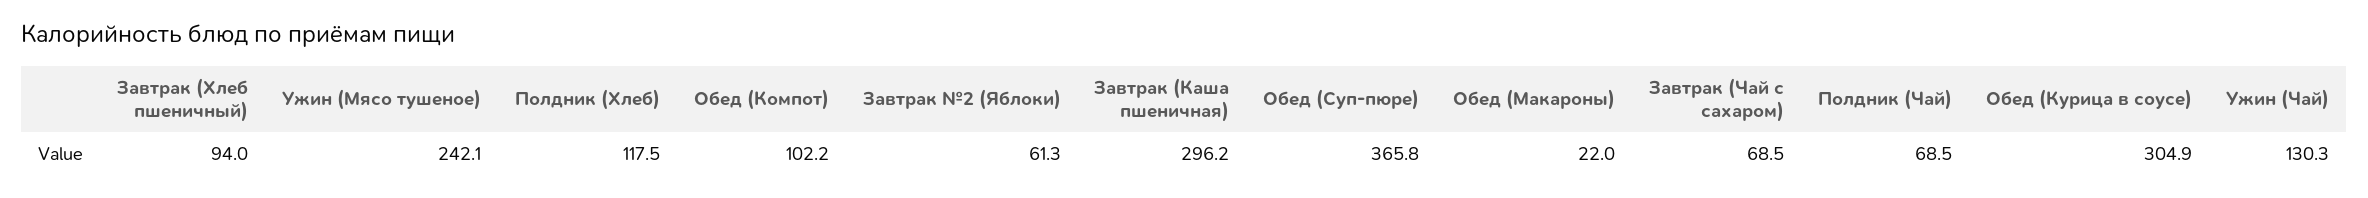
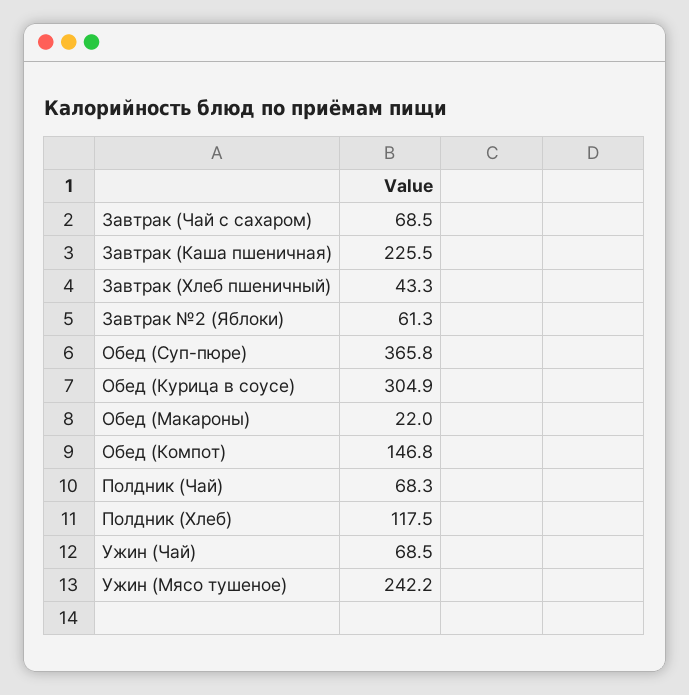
Завтрак (Хлеб пшеничный): 94 -> 43.3
Ужин (Мясо тушеное): 242.1 -> 242.2
Обед (Компот): 102.2 -> 146.8
Завтрак (Каша пшеничная): 296.2 -> 225.5
Полдник (Чай): 68.5 -> 68.3
Ужин (Чай): 130.3 -> 68.5

